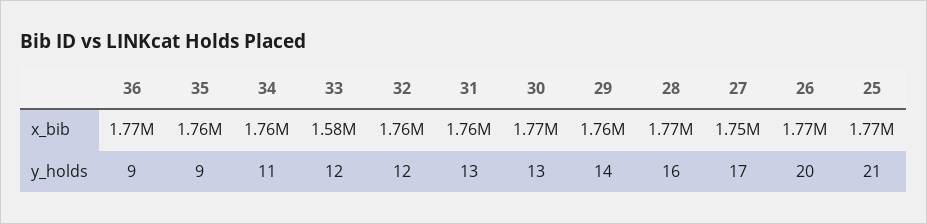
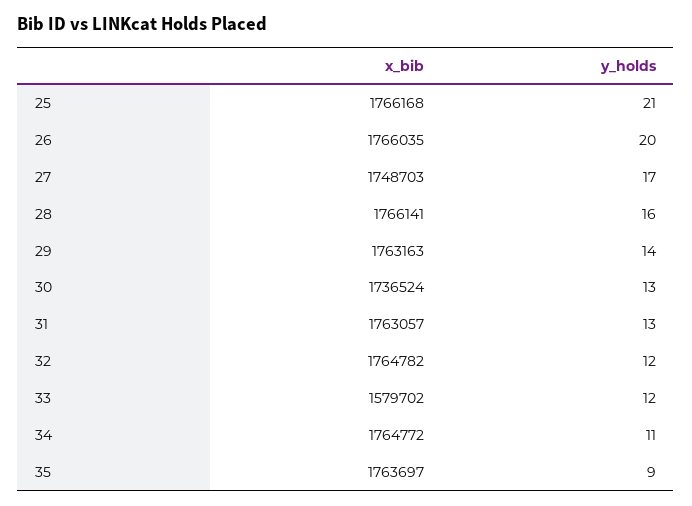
36, x_bib: 1770000 -> none
30, x_bib: 1770000 -> 1736524
36, y_holds: 9 -> none

